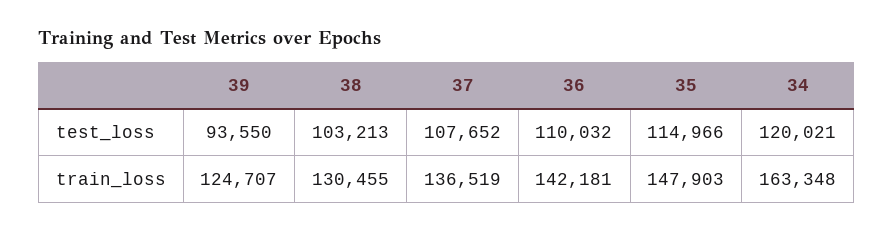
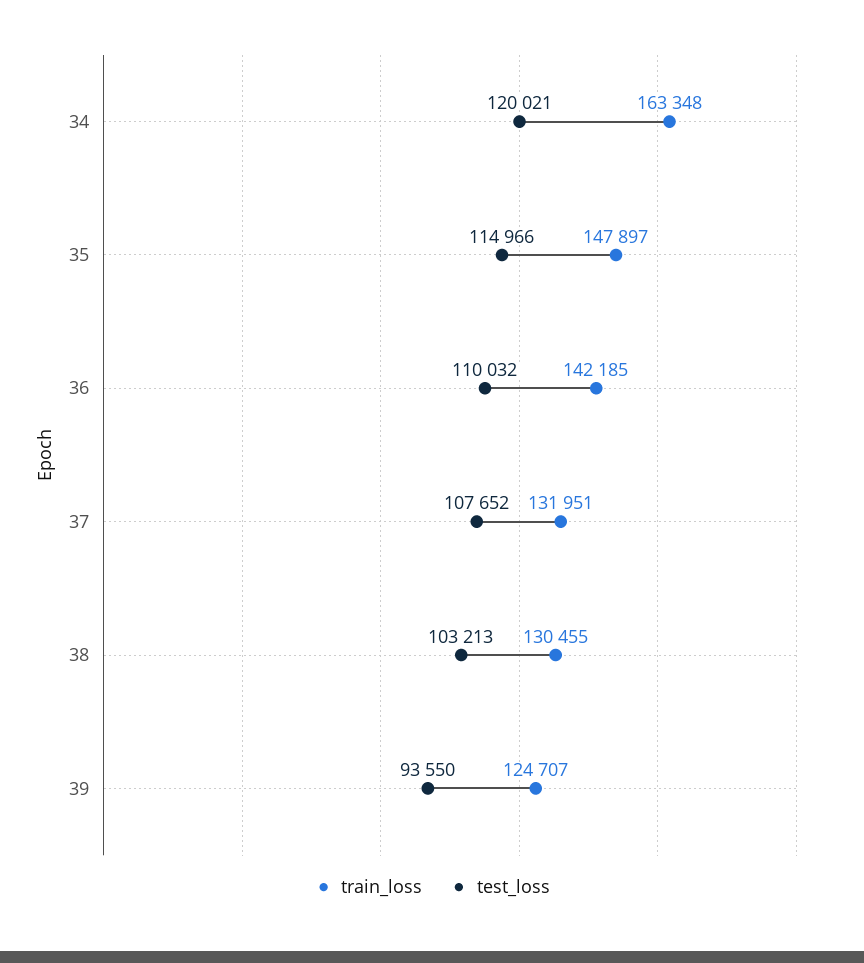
train_loss, 37: 136519 -> 131951
train_loss, 36: 142181 -> 142185
train_loss, 35: 147903 -> 147897

